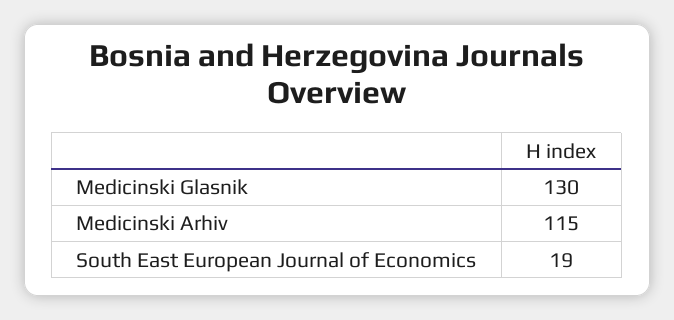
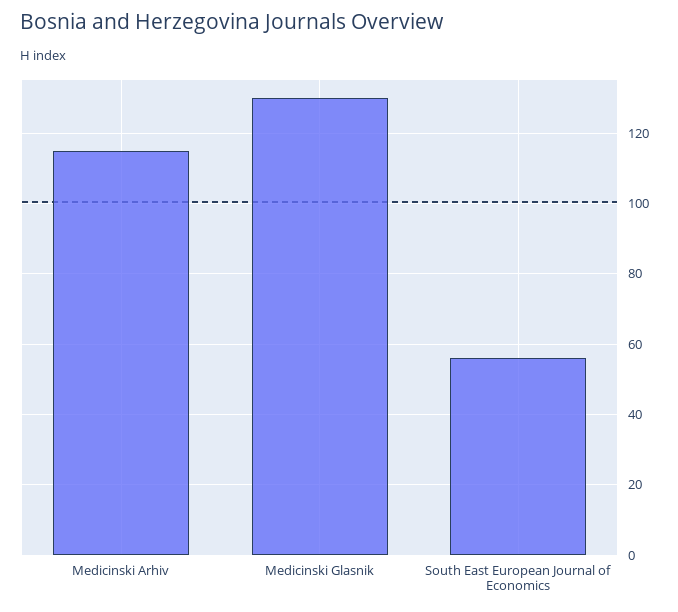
South East European Journal of Economics: 19 -> 55

